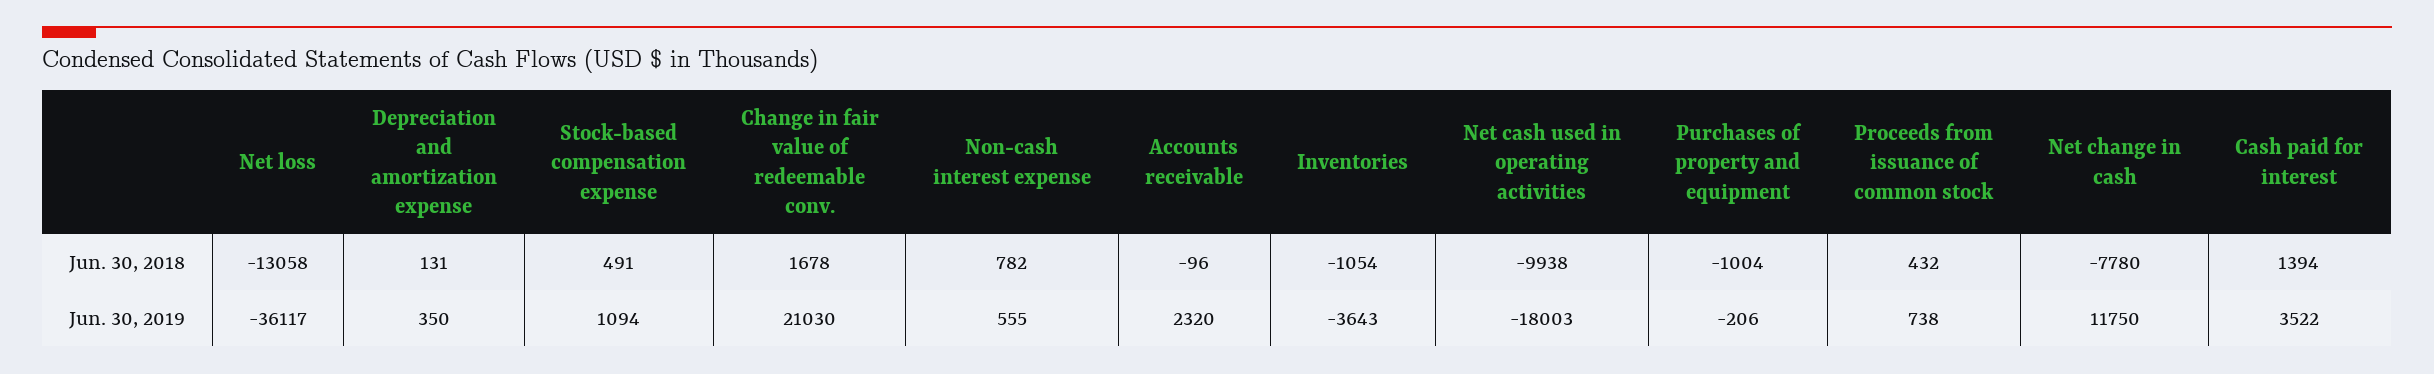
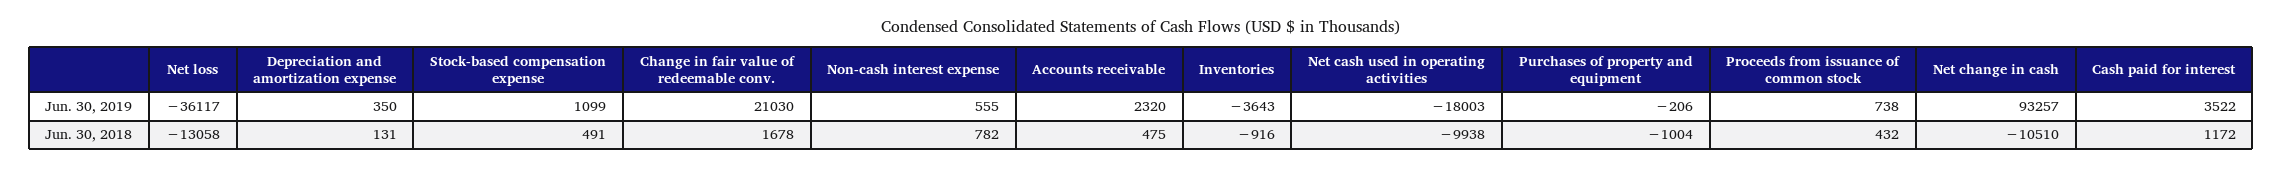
Accounts receivable, Jun. 30, 2018: -96 -> 475
Inventories, Jun. 30, 2018: -1054 -> -916
Net change in cash, Jun. 30, 2018: -7780 -> -10510
Cash paid for interest, Jun. 30, 2018: 1394 -> 1172
Stock-based compensation expense, Jun. 30, 2019: 1094 -> 1099
Net change in cash, Jun. 30, 2019: 11750 -> 93257

